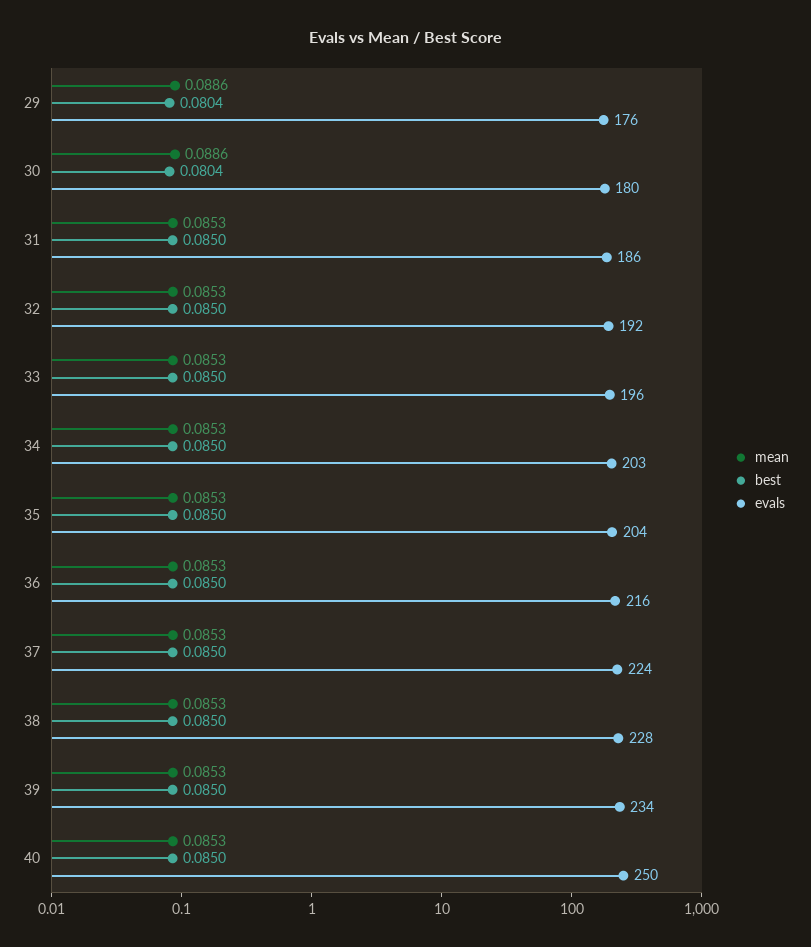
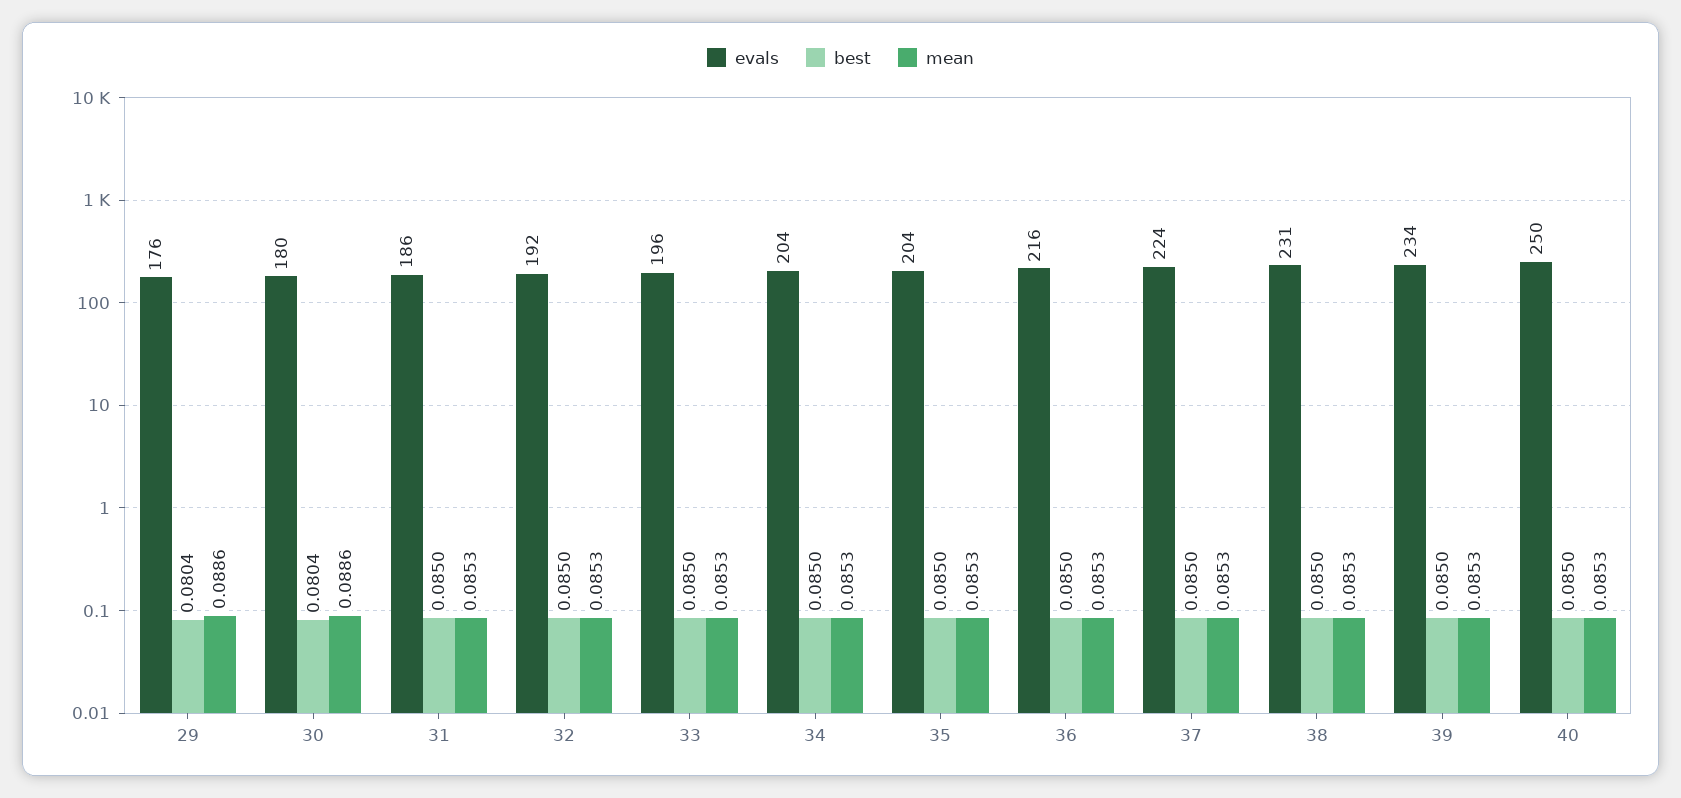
evals, 34: 203 -> 204
evals, 38: 228 -> 231

